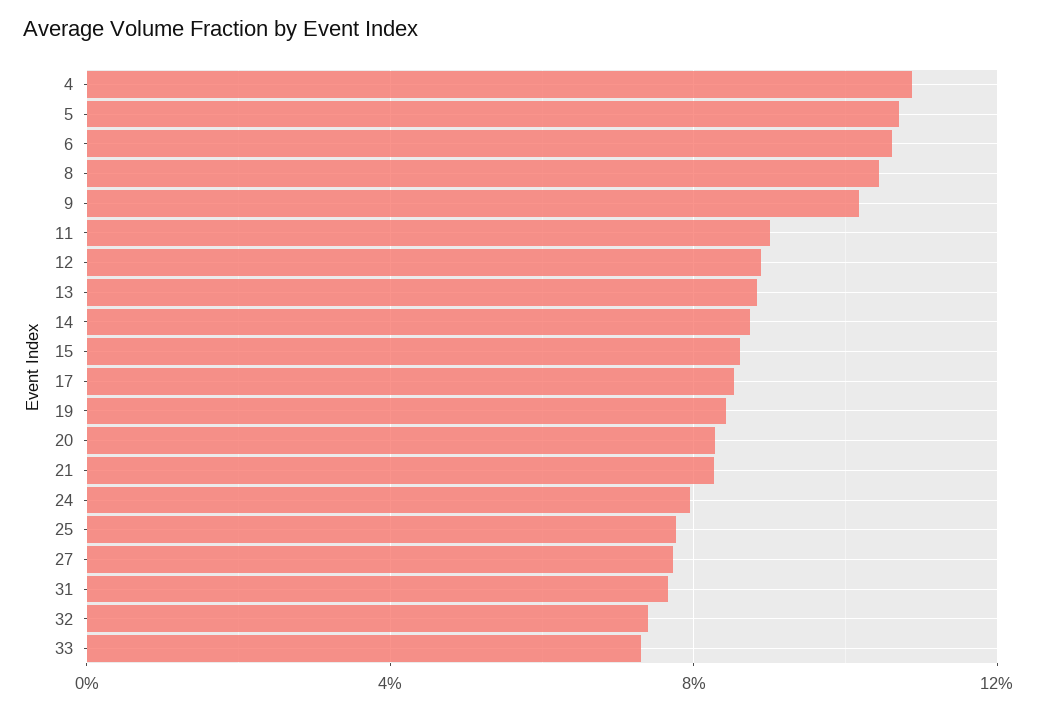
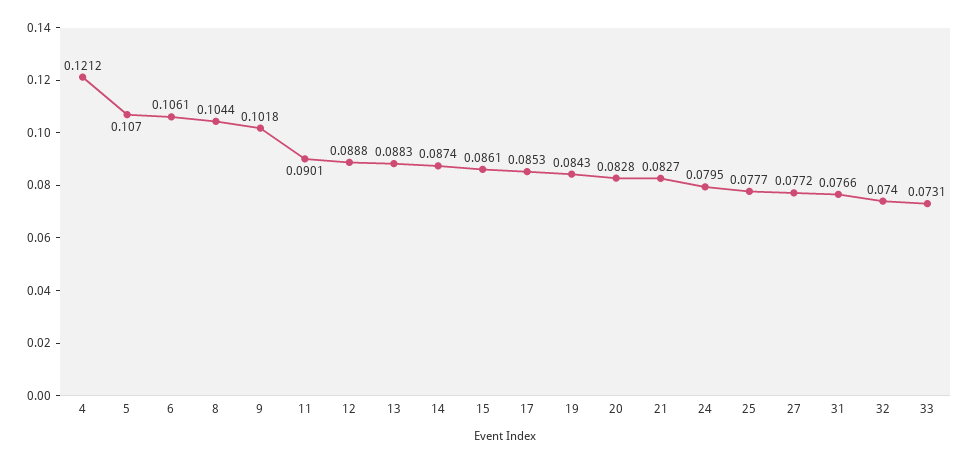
4: 0.11 -> 0.1212

